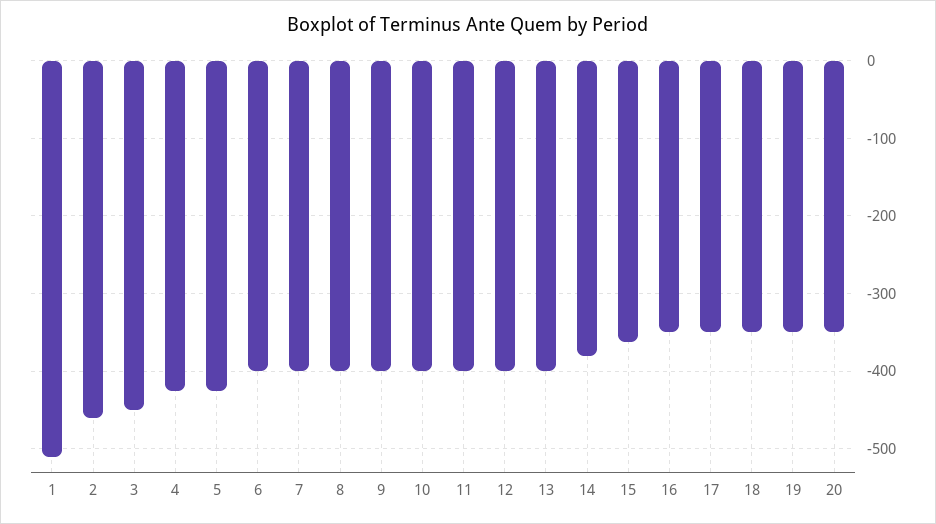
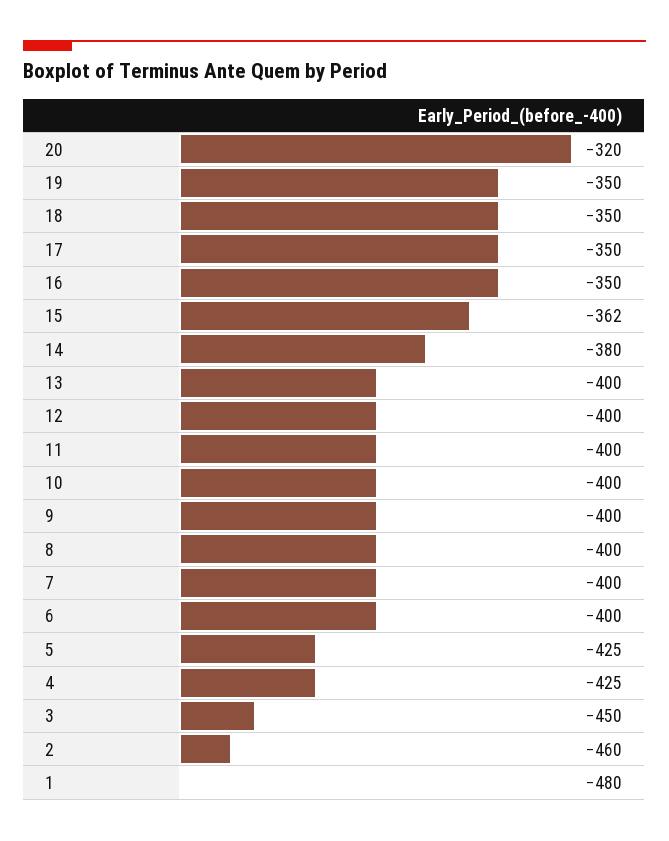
1: -510 -> -480
20: -350 -> -320

